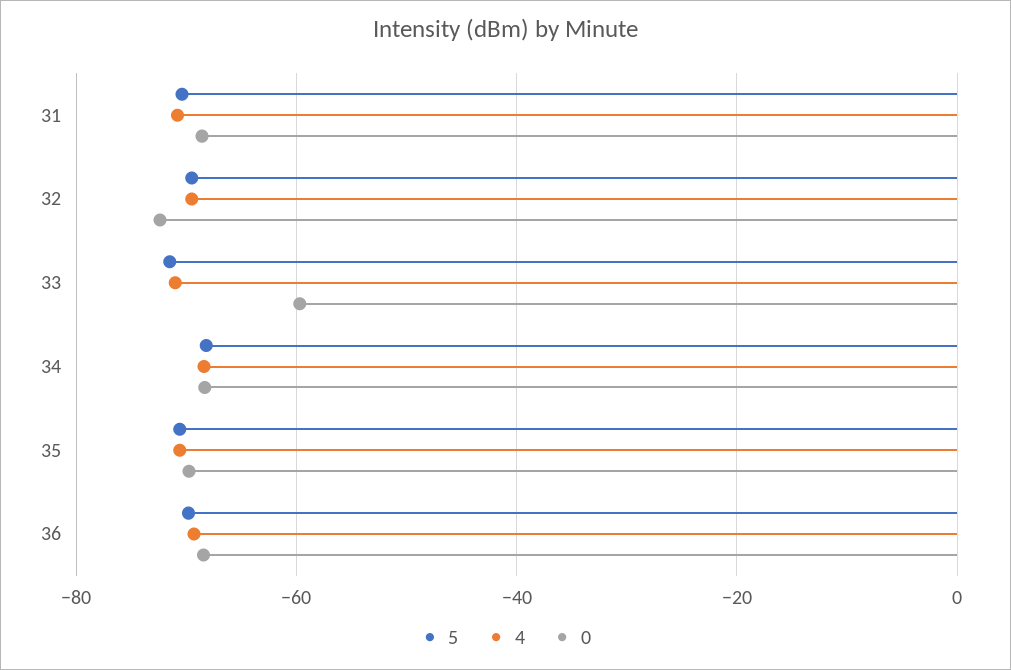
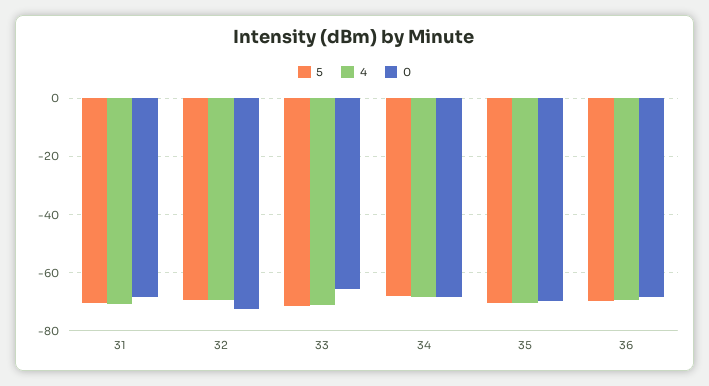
0, 33: -60 -> -65

